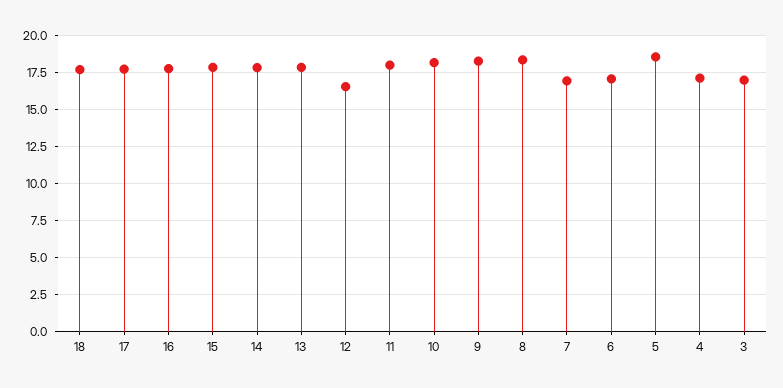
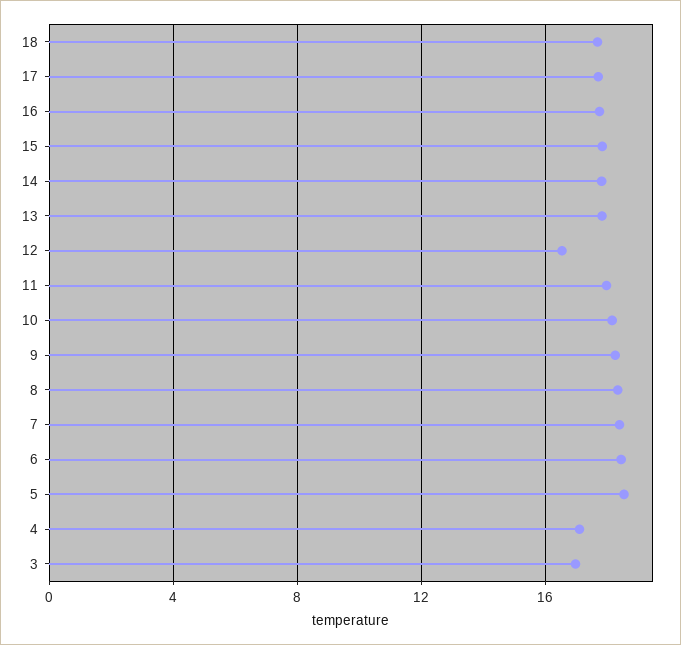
7: 17 -> 18.5
6: 17 -> 18.5

